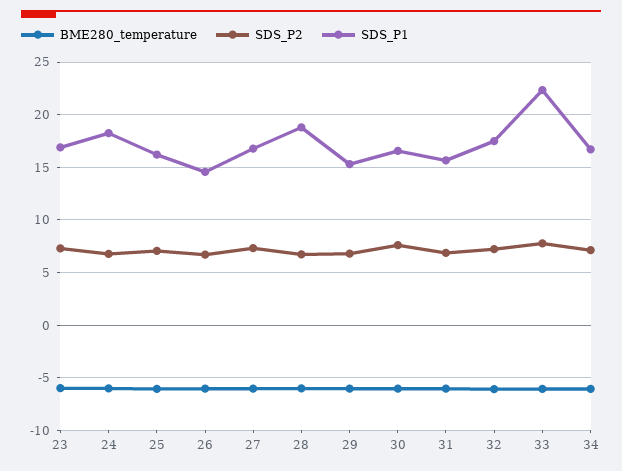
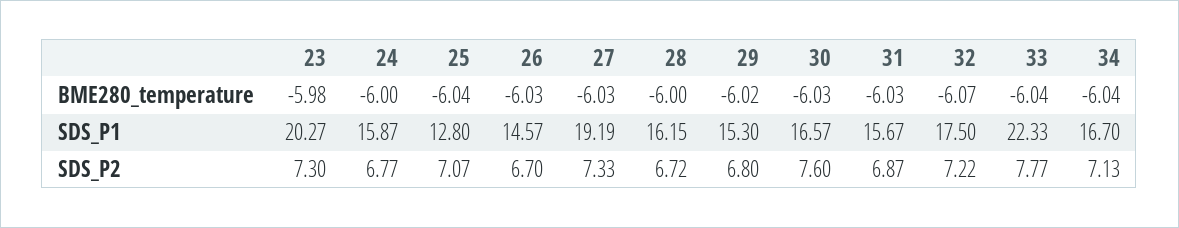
SDS_P1, 23: 17 -> 20.27
SDS_P1, 24: 18 -> 15.87
SDS_P1, 25: 16 -> 12.8
SDS_P1, 27: 17 -> 19.19
SDS_P1, 28: 19 -> 16.15

